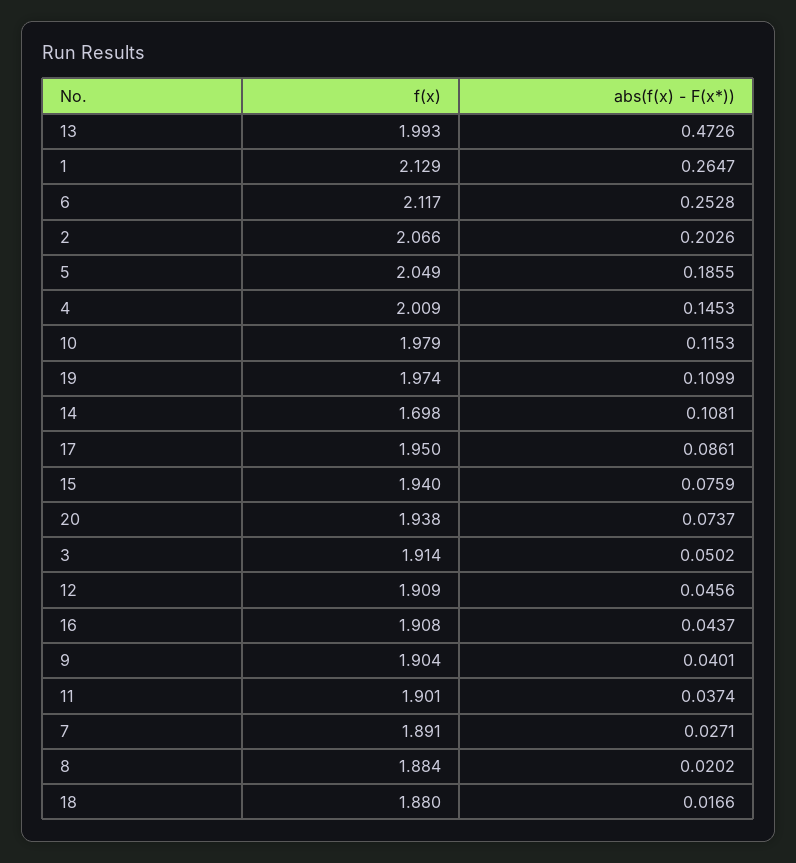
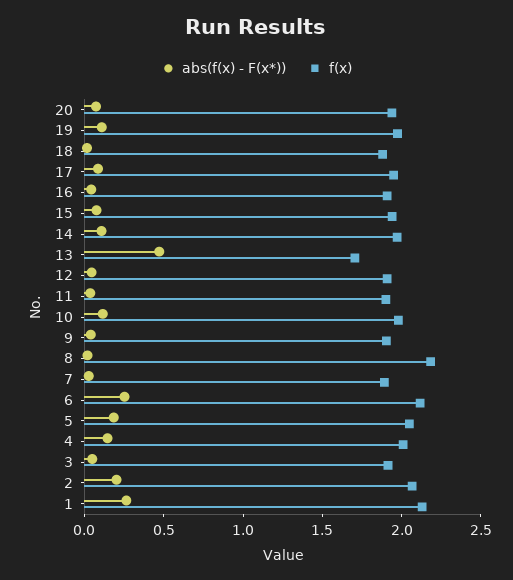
f(x), 13: 1.993 -> 1.7
f(x), 14: 1.698 -> 2
f(x), 8: 1.884 -> 2.2

